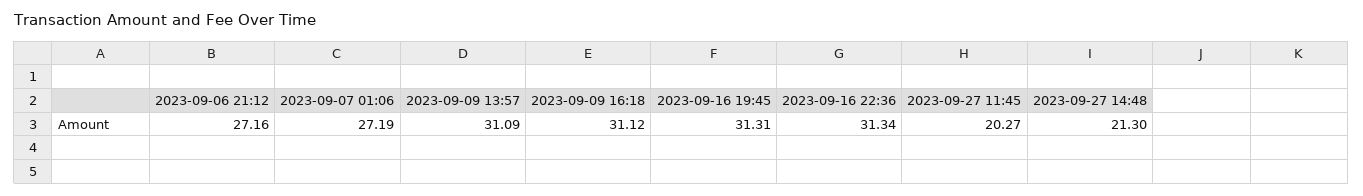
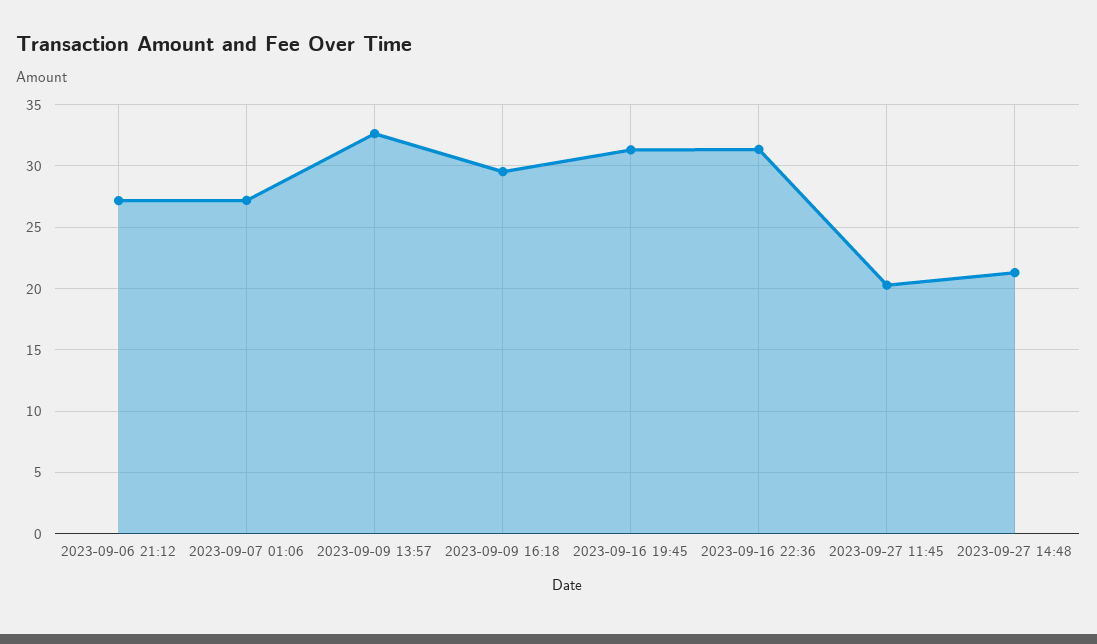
2023-09-09 13:57: 31.09 -> 32.5
2023-09-09 16:18: 31.12 -> 29.5

